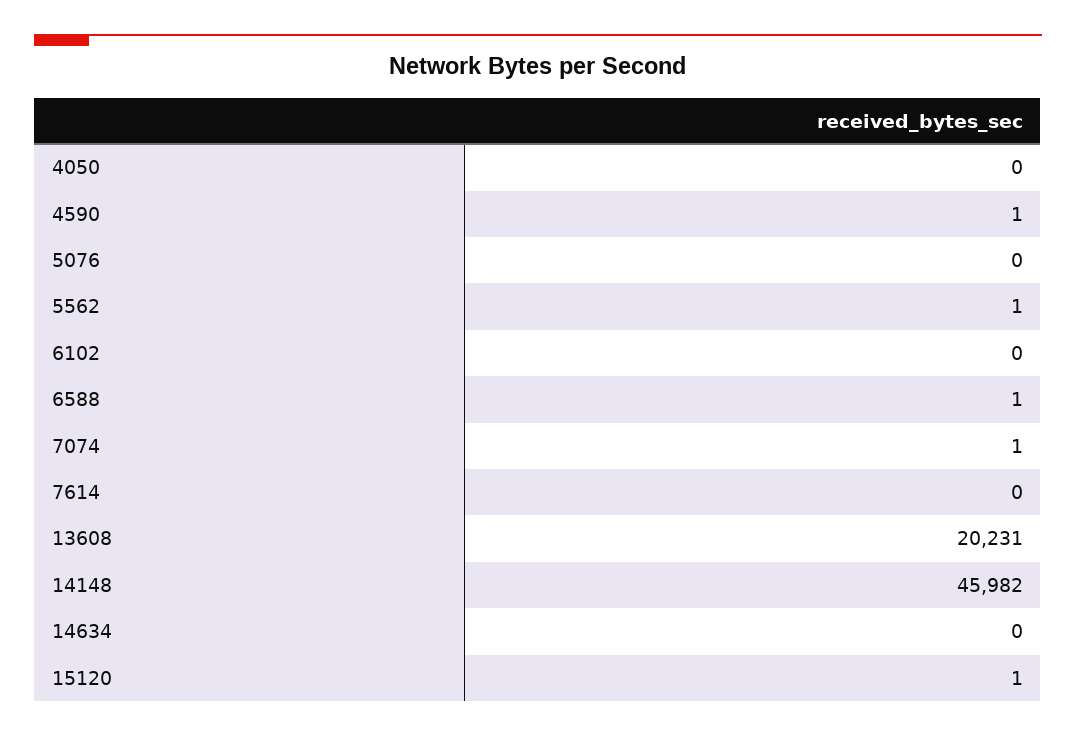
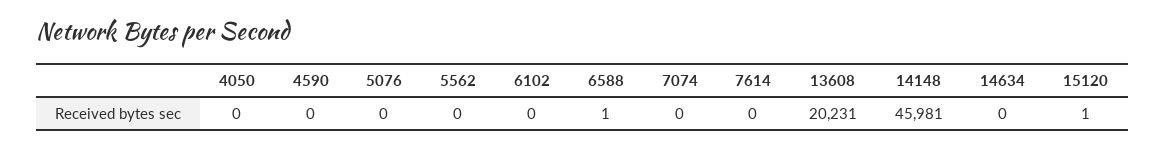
4590: 1 -> 0
5562: 1 -> 0
7074: 1 -> 0
14148: 45982 -> 45981

